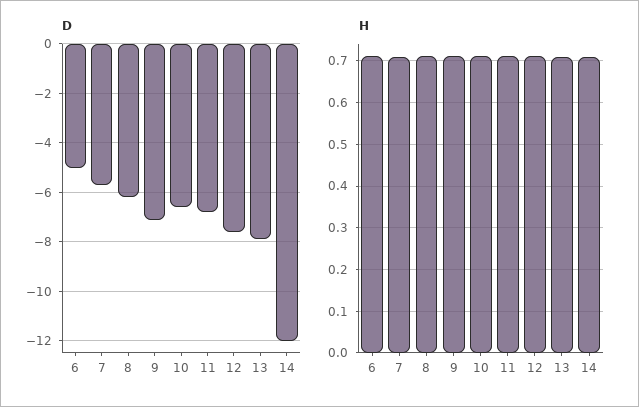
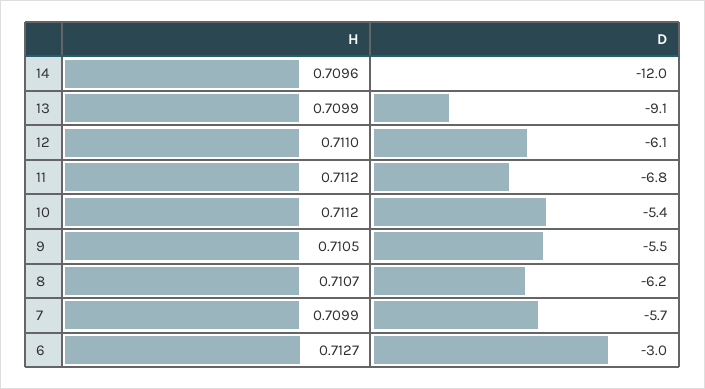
D, 6: -5 -> -3
D, 9: -7 -> -5.5
D, 10: -6.5 -> -5.4
D, 12: -7.5 -> -6.1
D, 13: -8 -> -9.1

